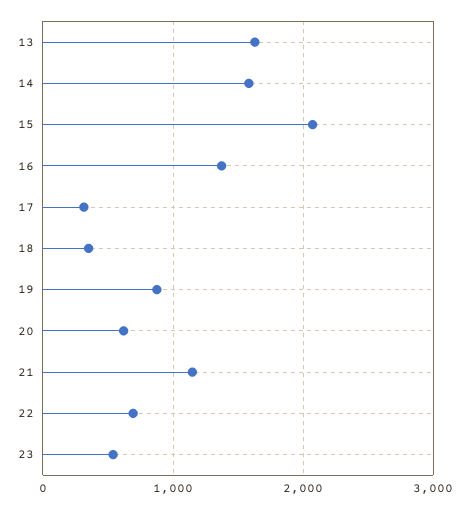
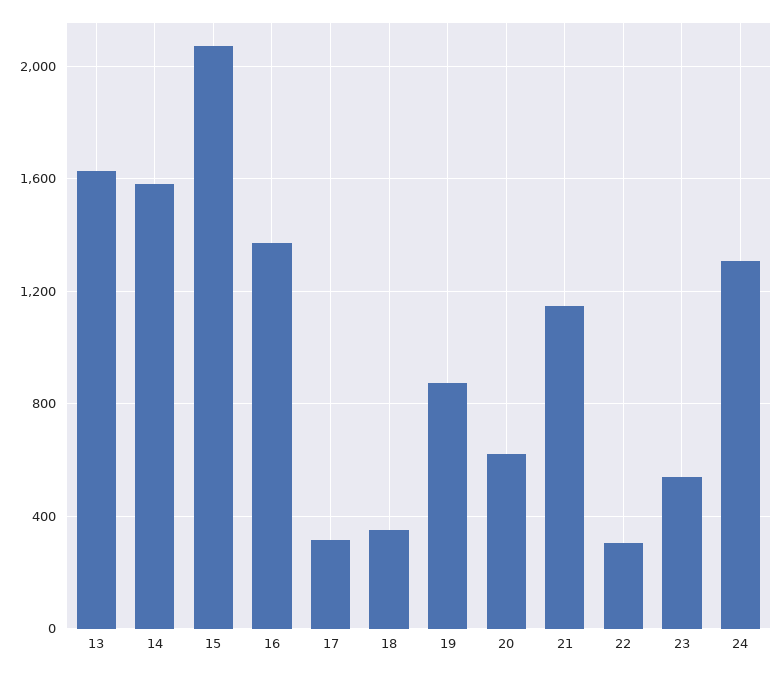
22: 700 -> 300
24: none -> 1300

